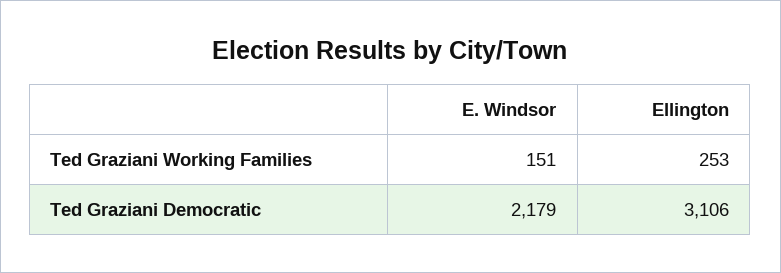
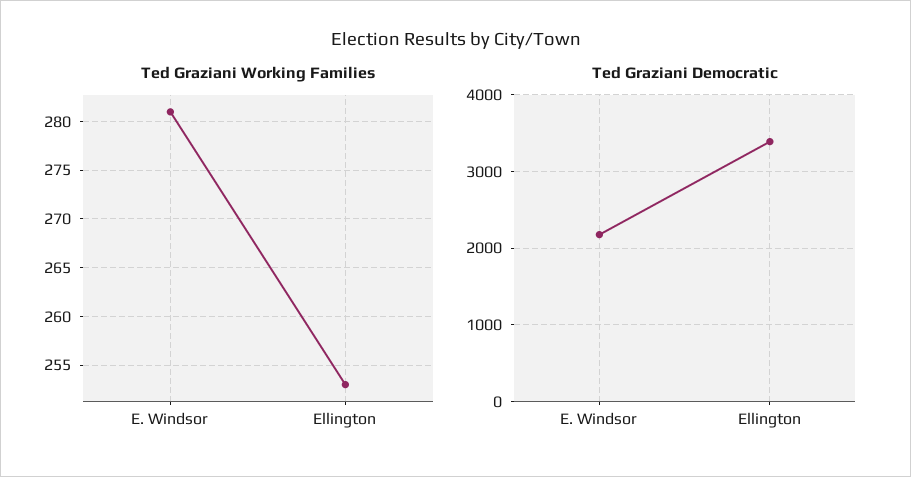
Ted Graziani Working Families, E. Windsor: 151 -> 281
Ted Graziani Democratic, Ellington: 3106 -> 3400

